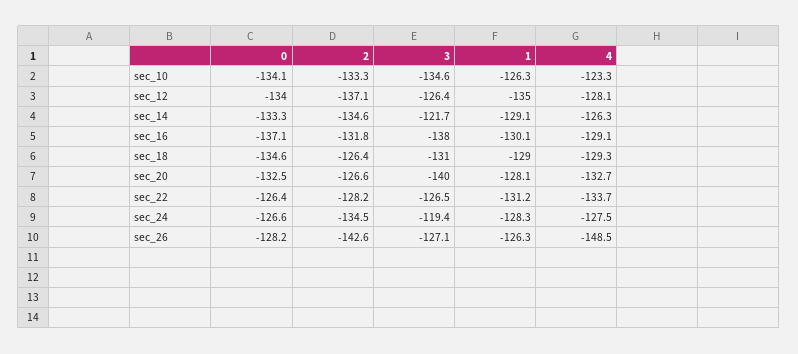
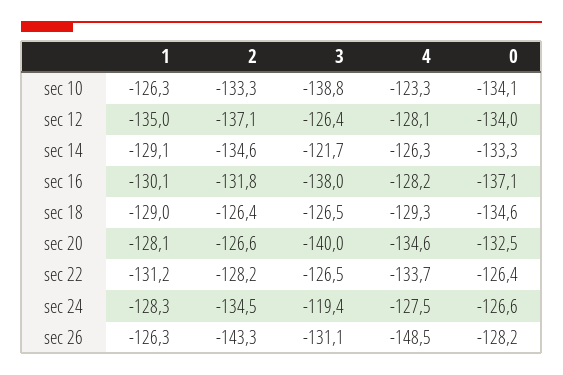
3, sec_10: -134.6 -> -138.8
4, sec_16: -129.1 -> -128.2
3, sec_18: -131 -> -126.5
4, sec_20: -132.7 -> -134.6
2, sec_26: -142.6 -> -143.3
3, sec_26: -127.1 -> -131.1

